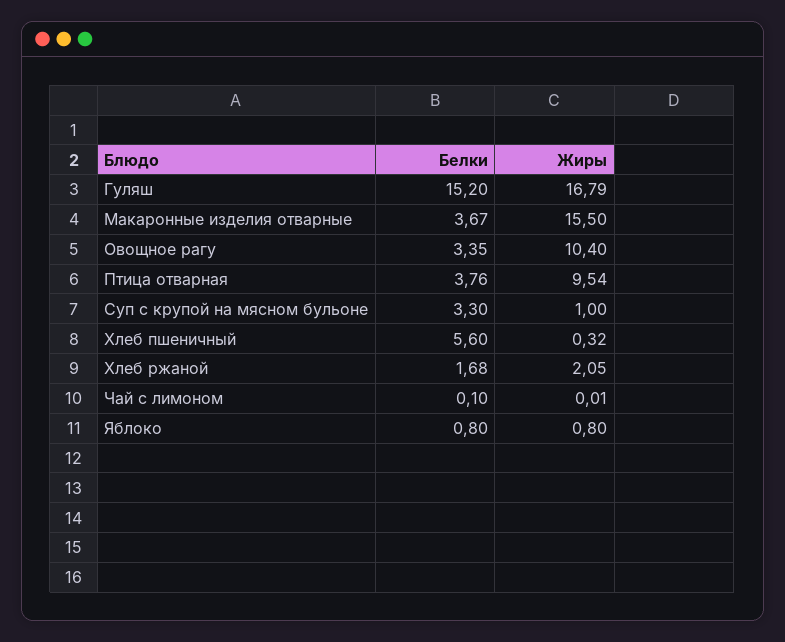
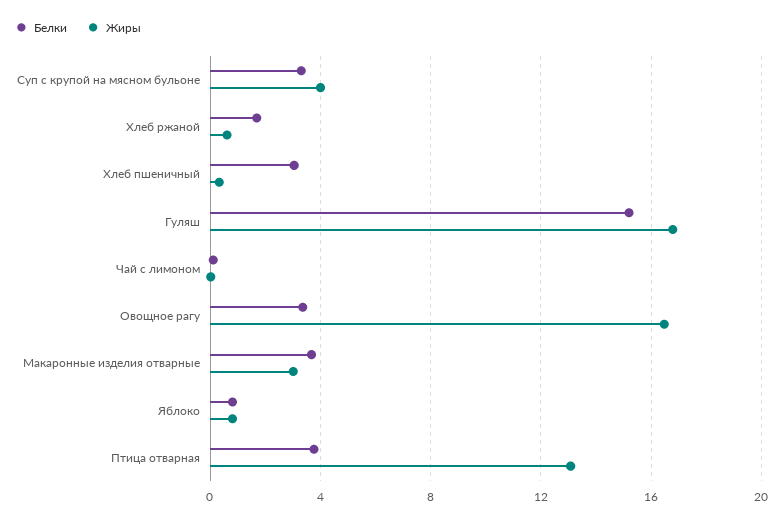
Жиры, Макаронные изделия отварные: 15.5 -> 3
Жиры, Овощное рагу: 10.4 -> 16.5
Жиры, Птица отварная: 9.54 -> 13
Жиры, Суп с крупой на мясном бульоне: 1 -> 4
Белки, Хлеб пшеничный: 5.6 -> 3
Жиры, Хлеб ржаной: 2.05 -> 0.5

